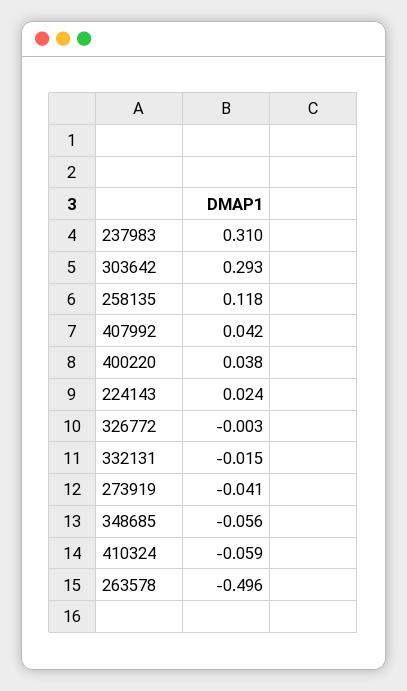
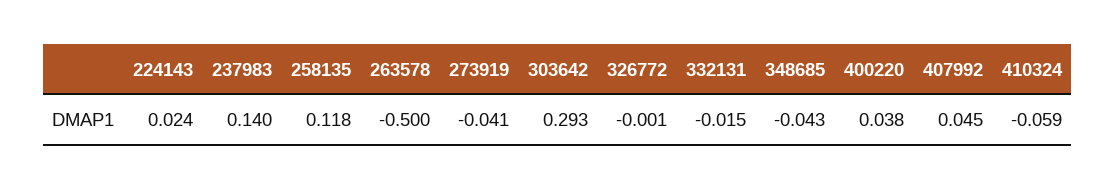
237983: 0.31 -> 0.14
407992: 0.042 -> 0.045
326772: -0.003 -> -0.001
348685: -0.056 -> -0.043
263578: -0.496 -> -0.5

